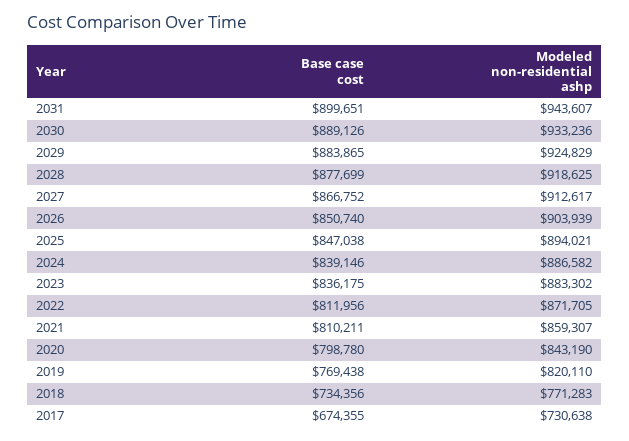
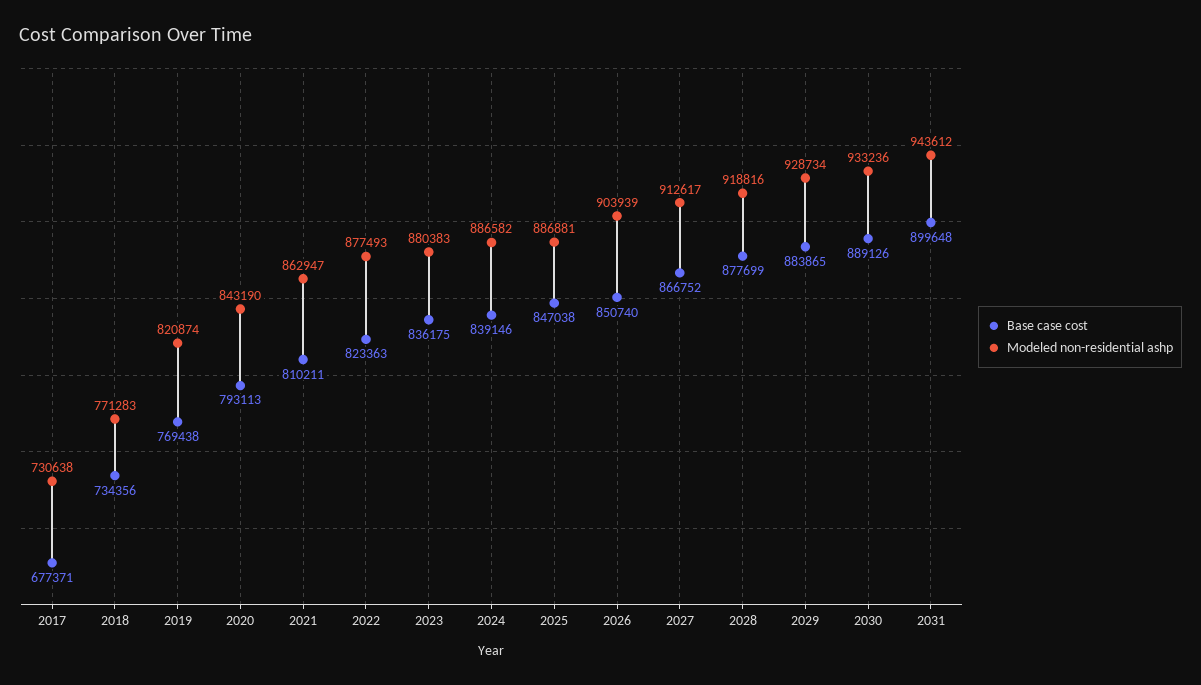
Base case cost, 2031: 899651 -> 899648
Modeled non-residential ashp, 2031: 943607 -> 943612
Modeled non-residential ashp, 2029: 924829 -> 928734
Modeled non-residential ashp, 2028: 918625 -> 918816
Modeled non-residential ashp, 2025: 894021 -> 886881
Modeled non-residential ashp, 2023: 883302 -> 880383
Base case cost, 2022: 811956 -> 823363
Modeled non-residential ashp, 2022: 871705 -> 877493
Modeled non-residential ashp, 2021: 859307 -> 862947
Base case cost, 2020: 798780 -> 793113
Modeled non-residential ashp, 2019: 820110 -> 820874
Base case cost, 2017: 674355 -> 677371

